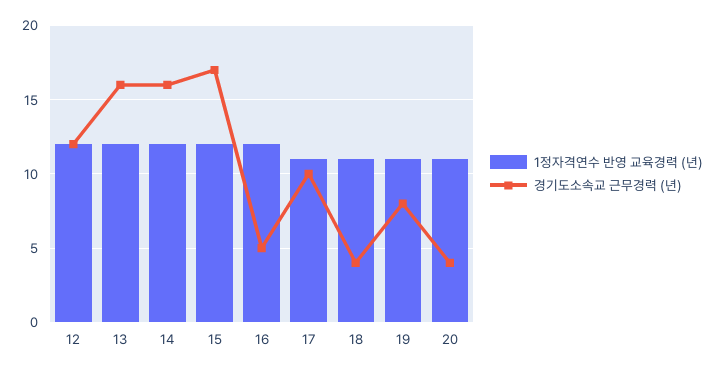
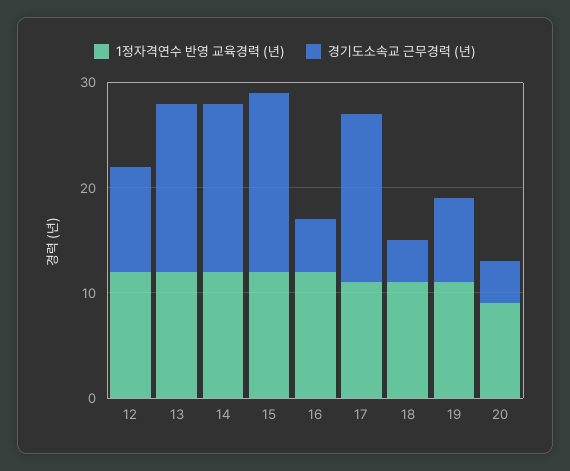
경기도소속교 근무경력 (년), 12: 12 -> 10
경기도소속교 근무경력 (년), 17: 10 -> 16
1정자격연수 반영 교육경력 (년), 20: 11 -> 9

